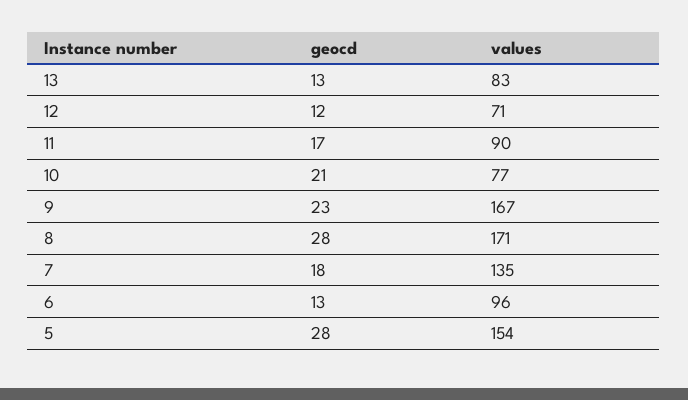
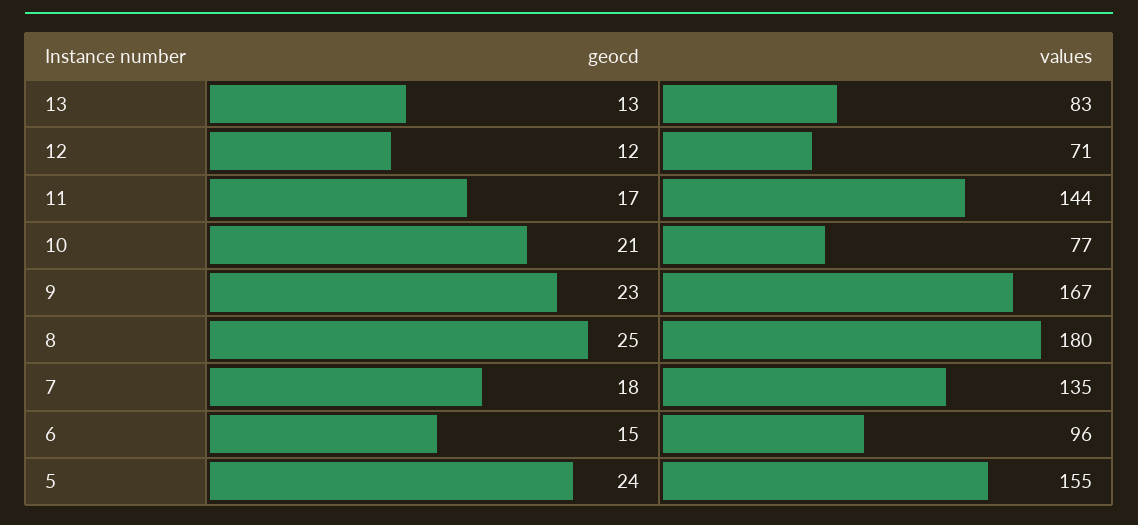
values, 11: 90 -> 144
geocd, 8: 28 -> 25
values, 8: 171 -> 180
geocd, 6: 13 -> 15
geocd, 5: 28 -> 24
values, 5: 154 -> 155

